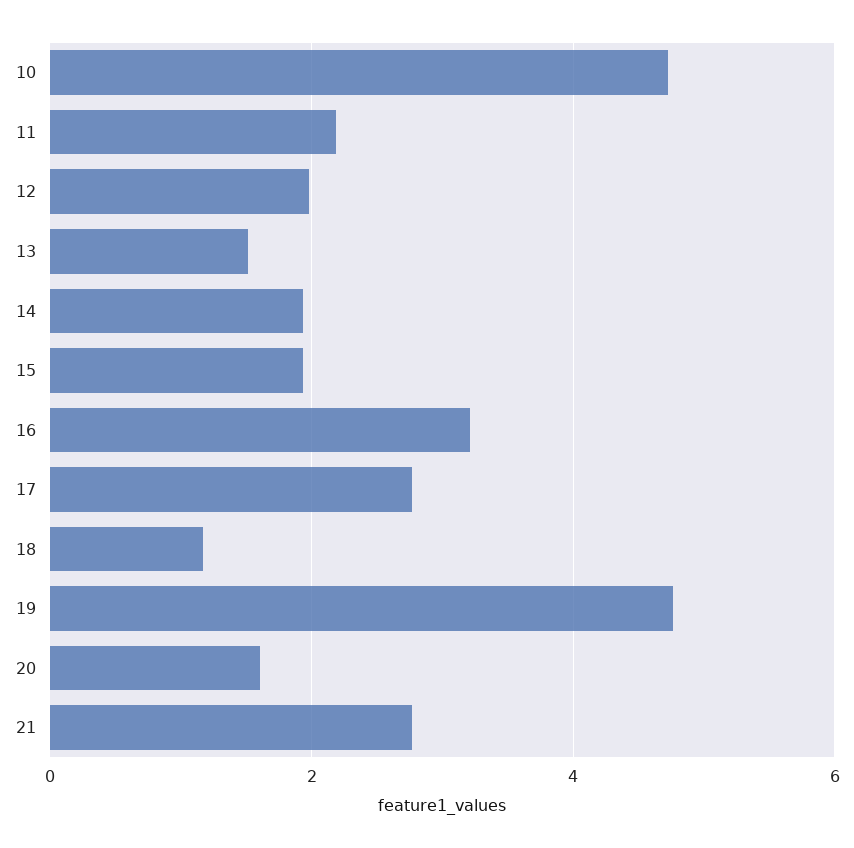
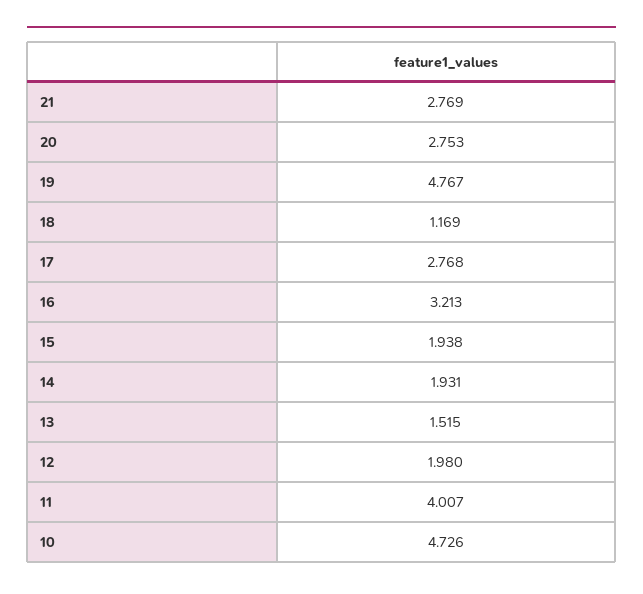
11: 2.2 -> 4.007
20: 1.6 -> 2.753

